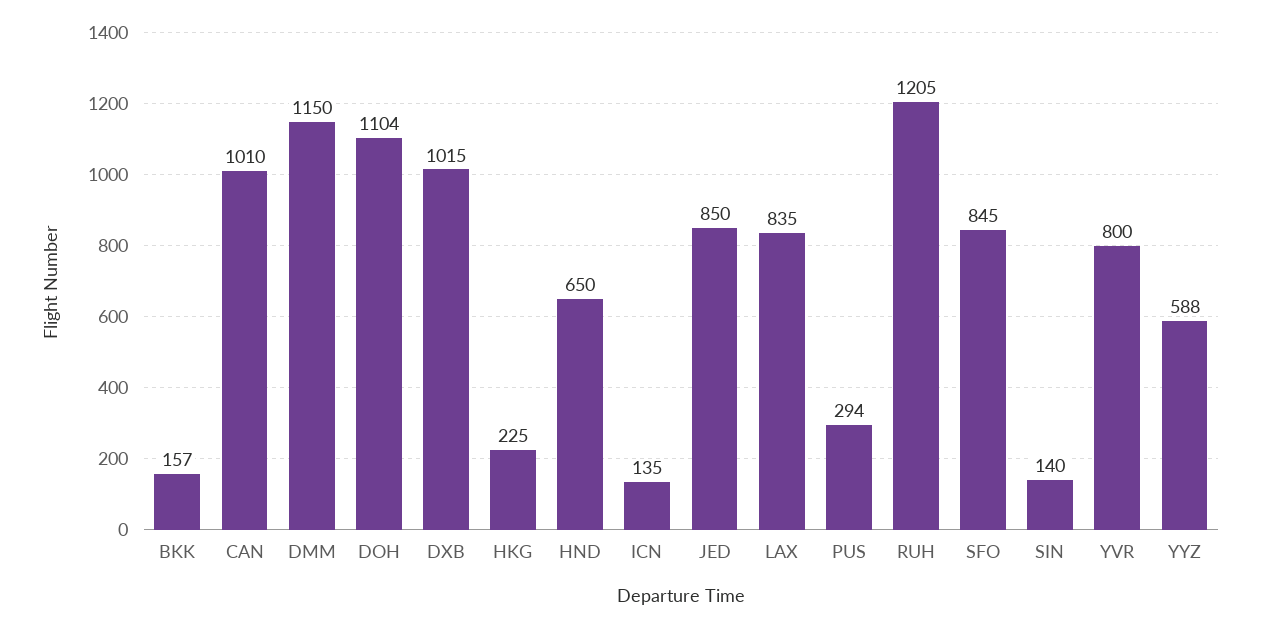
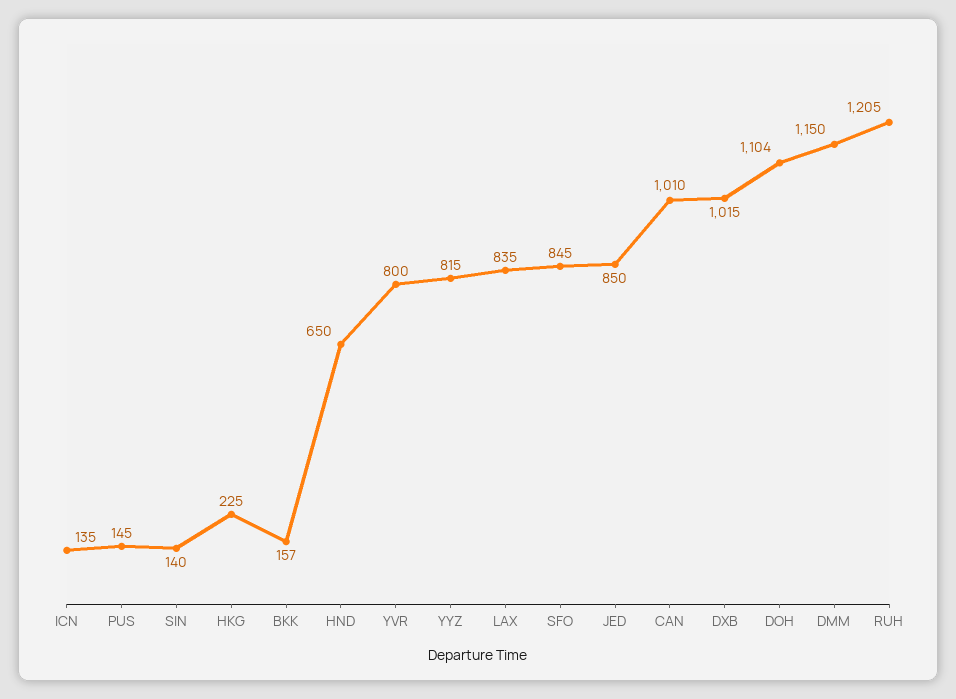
PUS: 294 -> 145
YYZ: 588 -> 815

